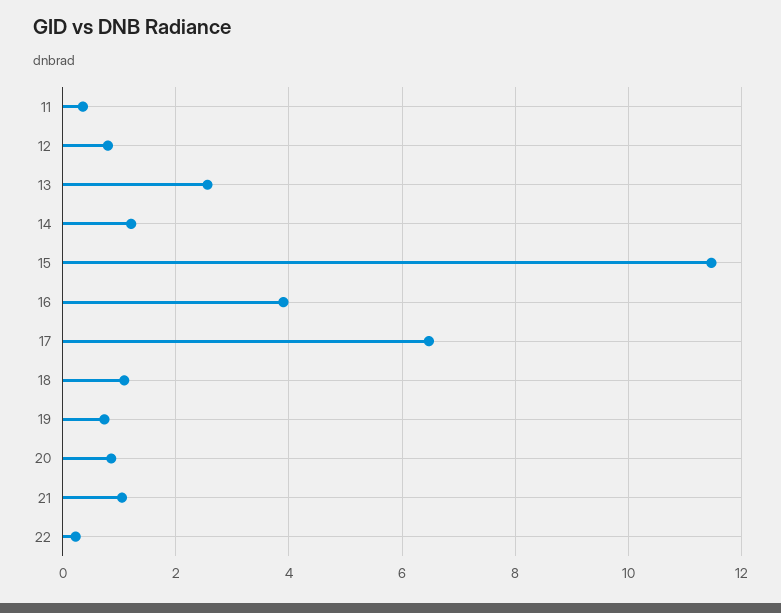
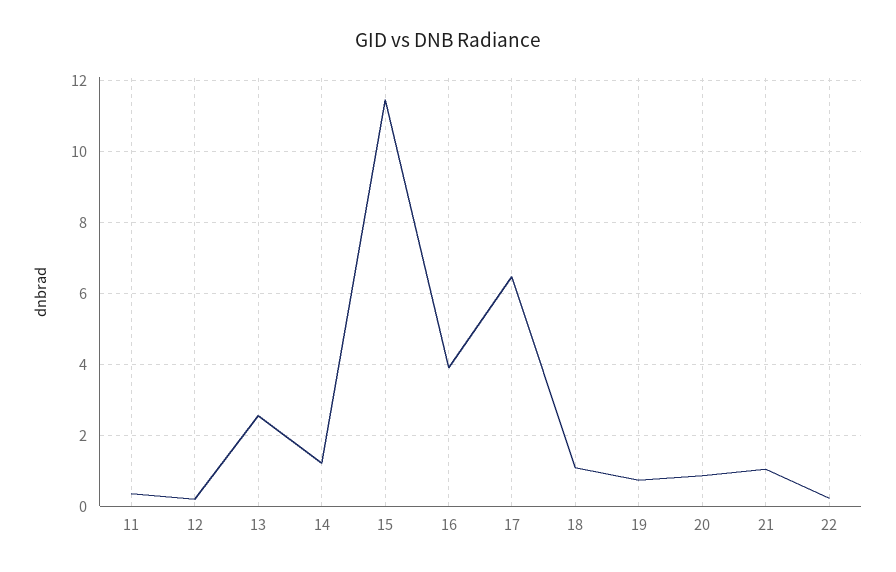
12: 0.8 -> 0.2

